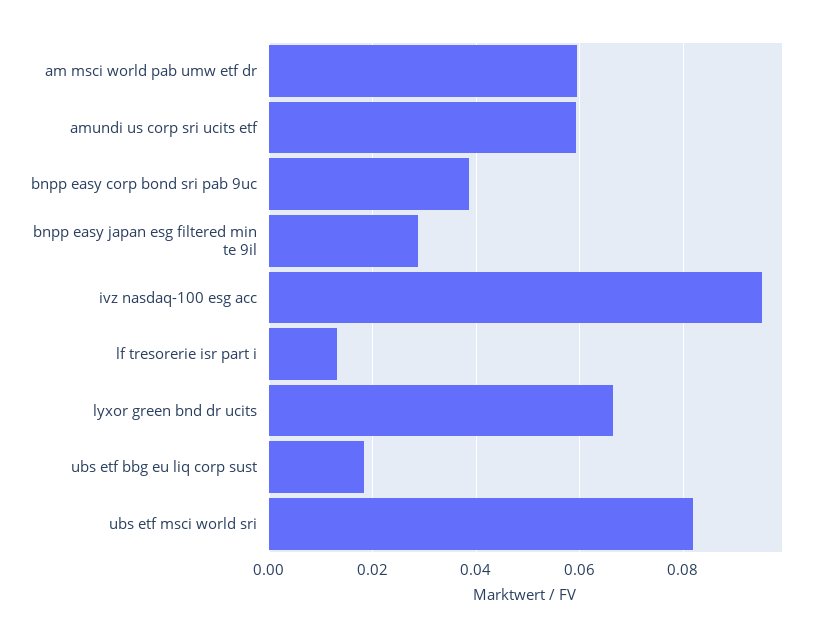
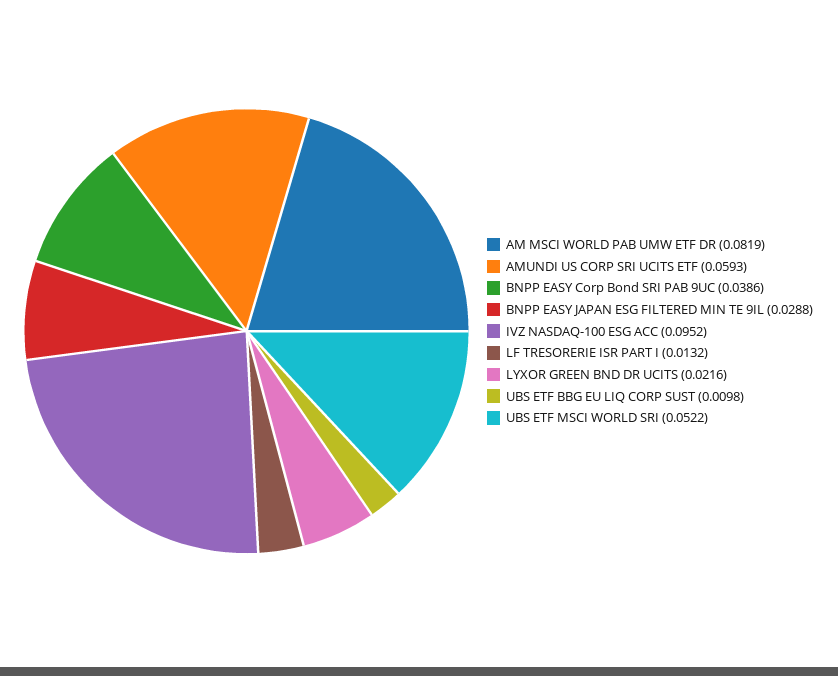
am msci world pab umw etf dr: 0.06 -> 0.0819
lyxor green bnd dr ucits: 0.066 -> 0.0216
ubs etf bbg eu liq corp sust: 0.018 -> 0.0098
ubs etf msci world sri: 0.082 -> 0.0522

